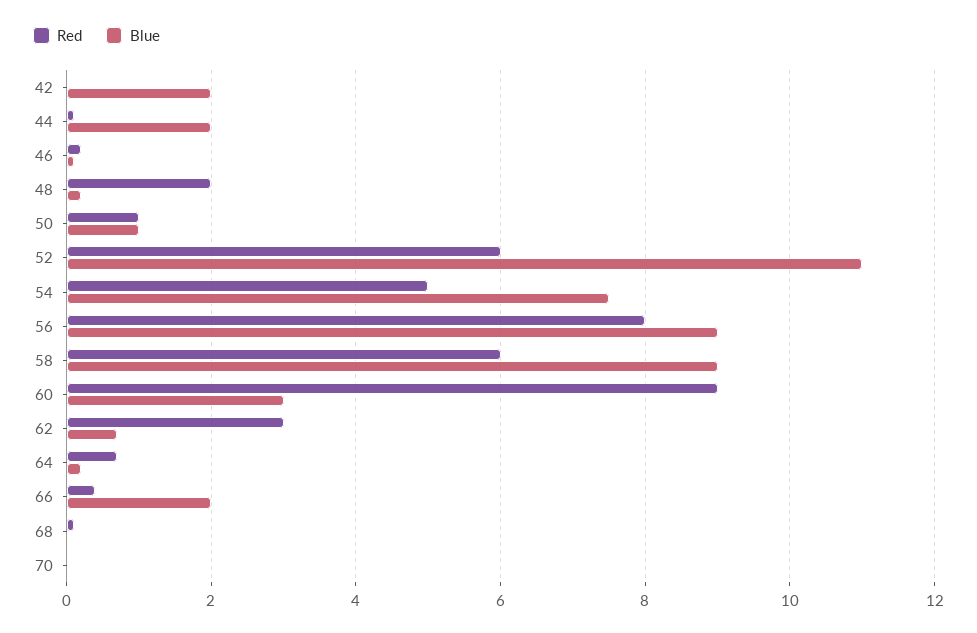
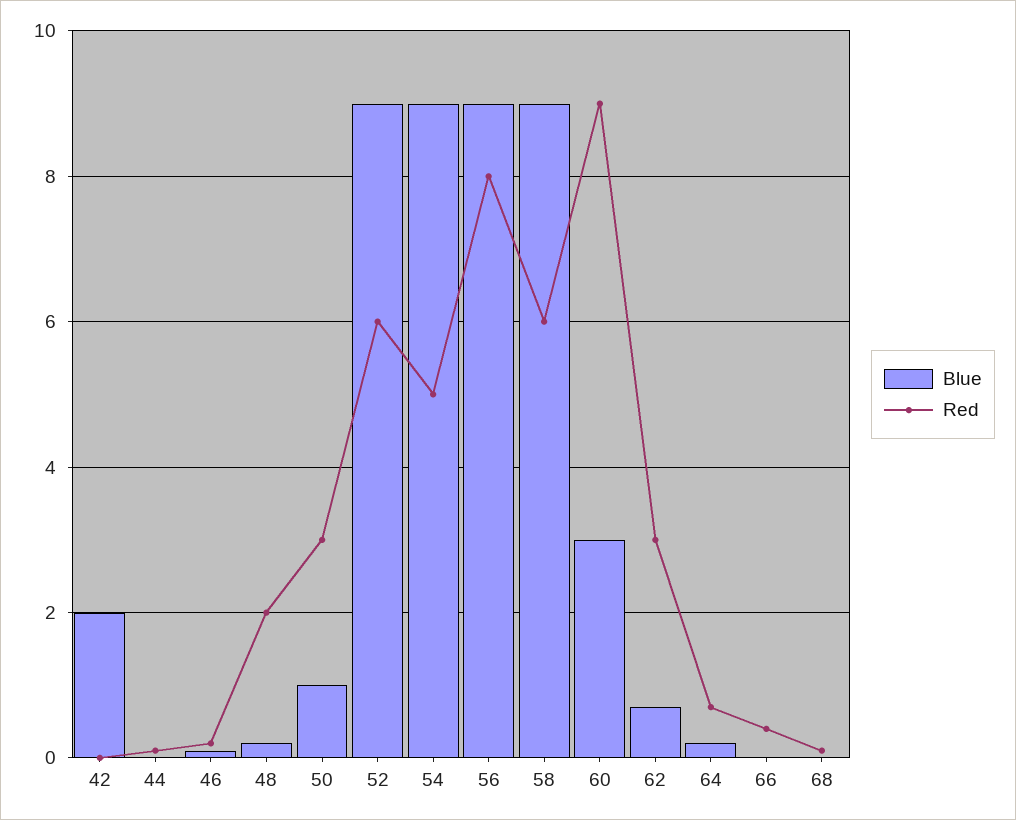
Blue, 44: 2 -> 0
Red, 50: 1 -> 3
Blue, 52: 11 -> 9
Blue, 54: 7.5 -> 9
Blue, 66: 2 -> 0
Red, 70: 0 -> none
Blue, 70: 0 -> none

